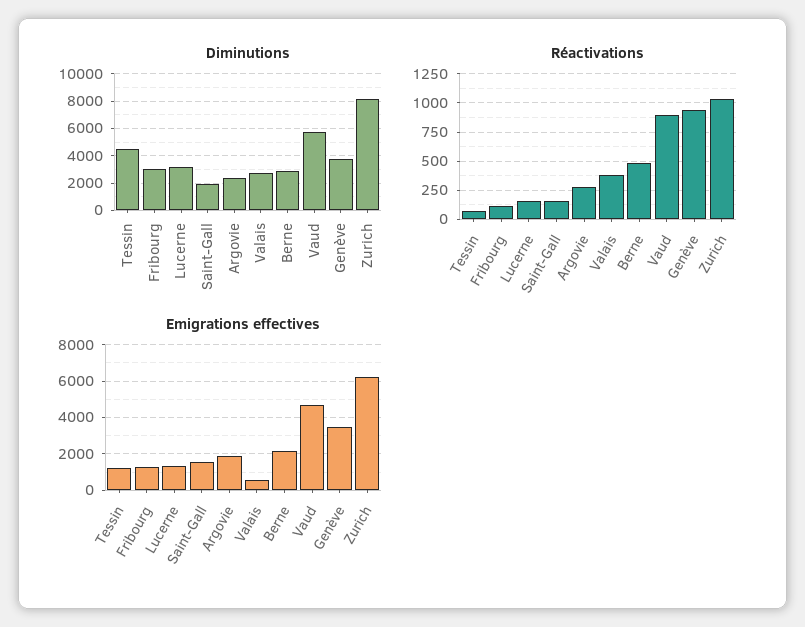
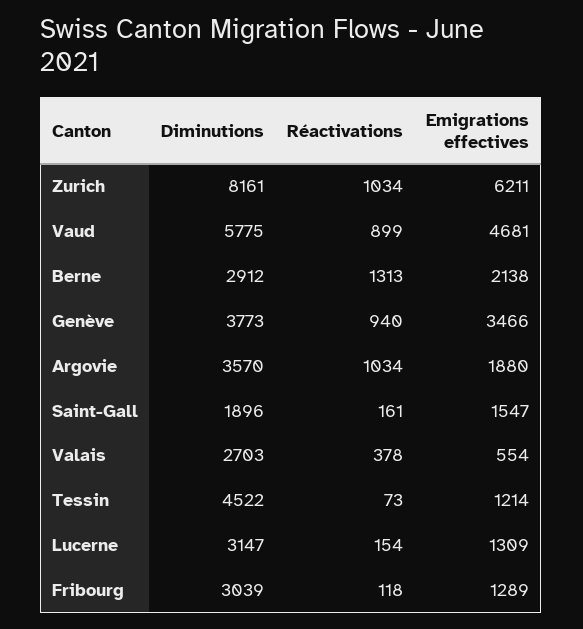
Diminutions, Argovie: 2500 -> 3570
Réactivations, Argovie: 250 -> 1034
Réactivations, Berne: 500 -> 1313

